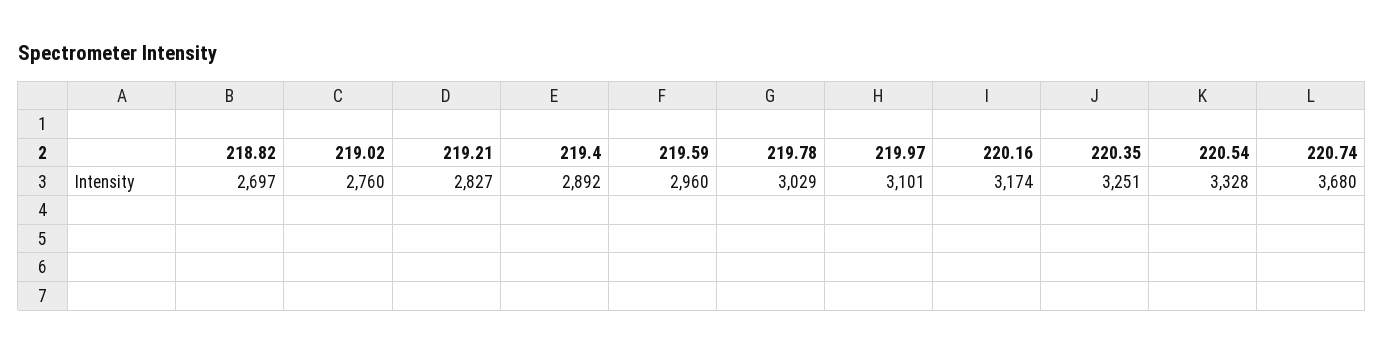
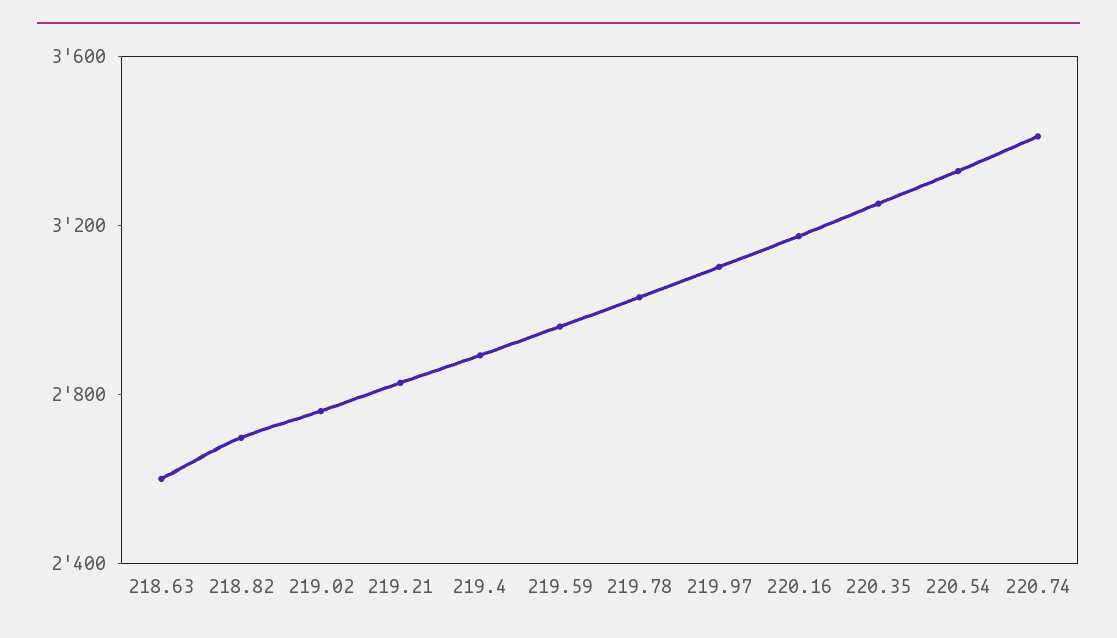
220.74: 3680 -> 3400
218.63: none -> 2600

